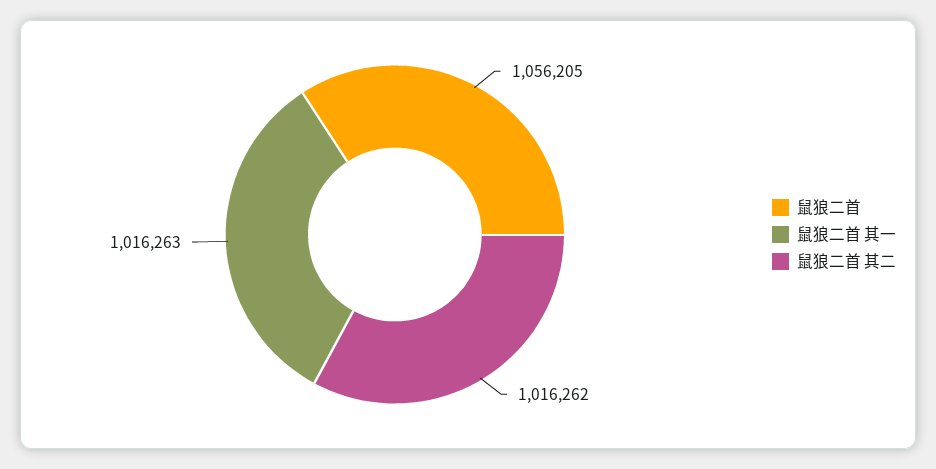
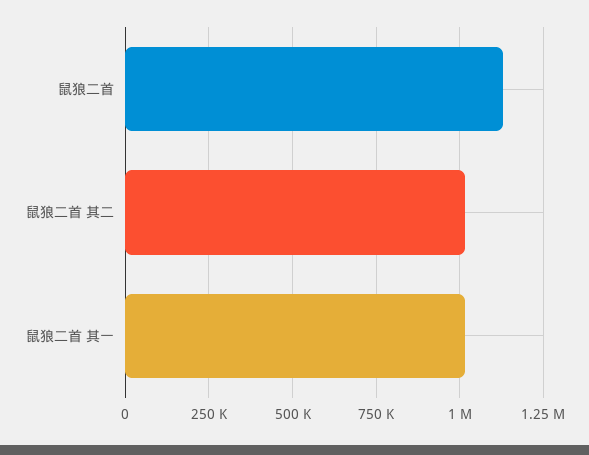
鼠狼二首: 1056205 -> 1125000

